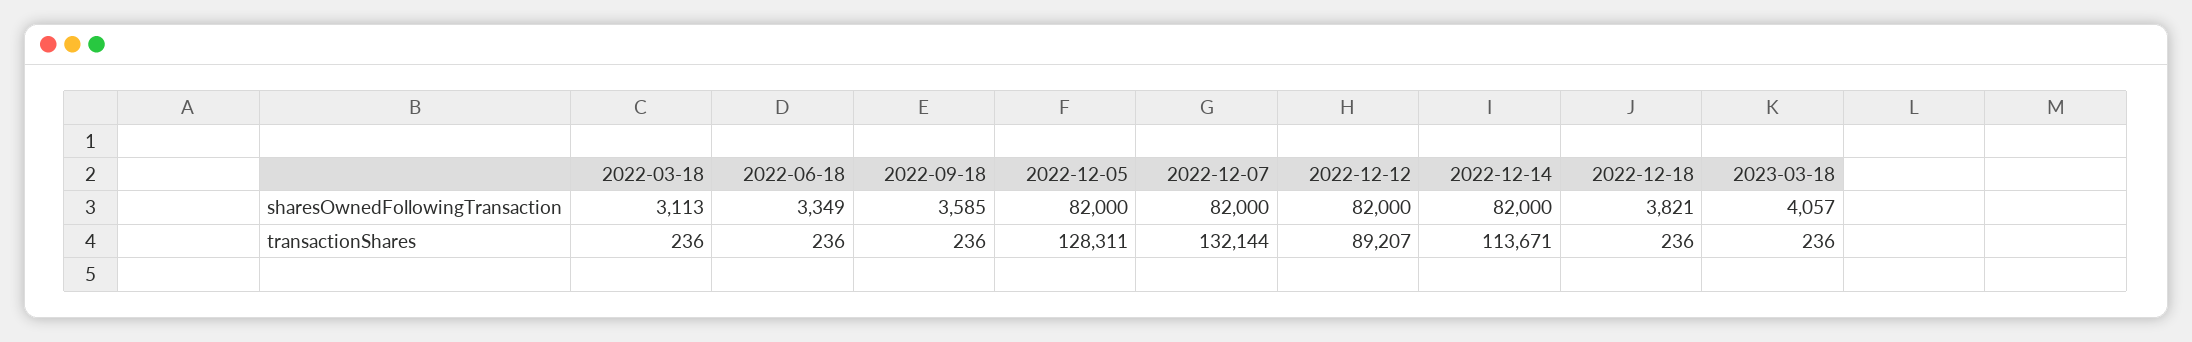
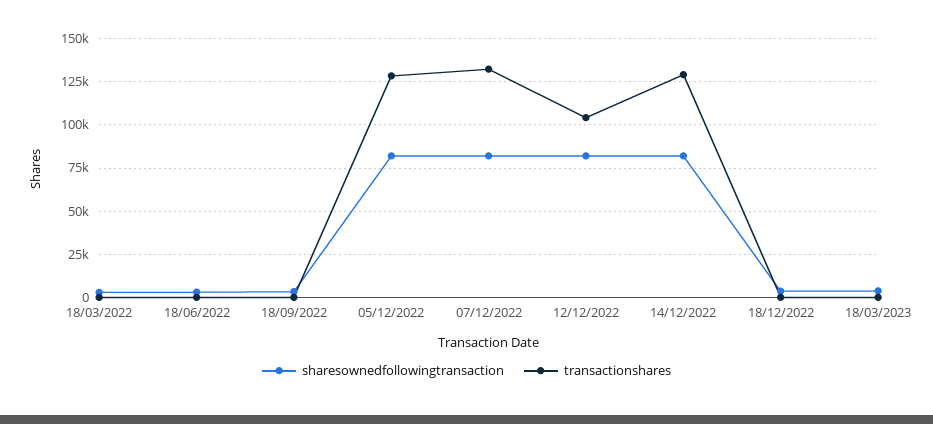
transactionShares, 2022-12-12: 89207 -> 105000
transactionShares, 2022-12-14: 113671 -> 130000

